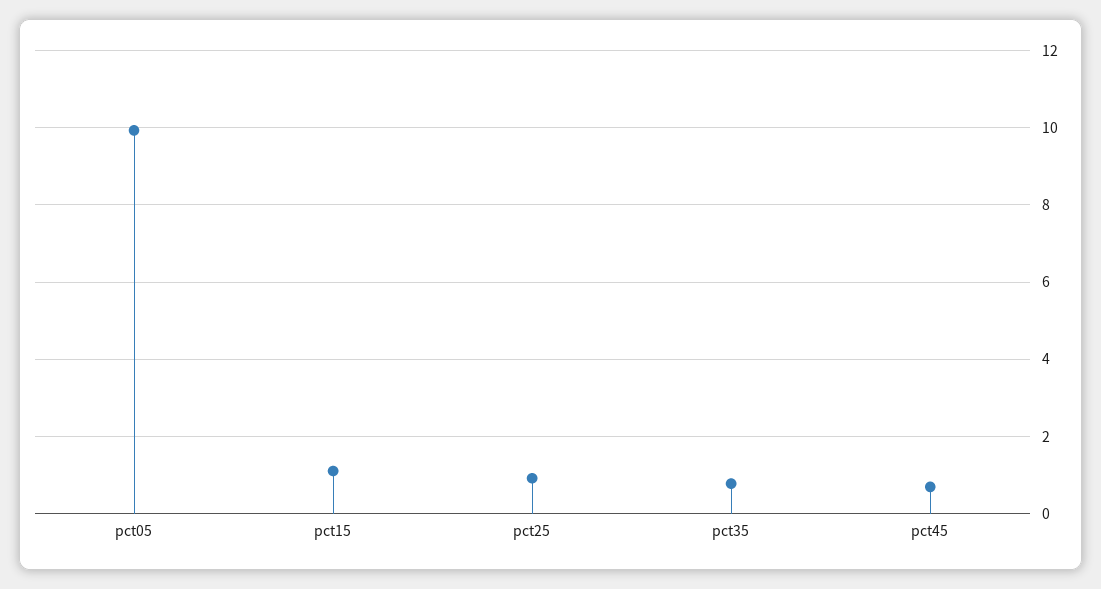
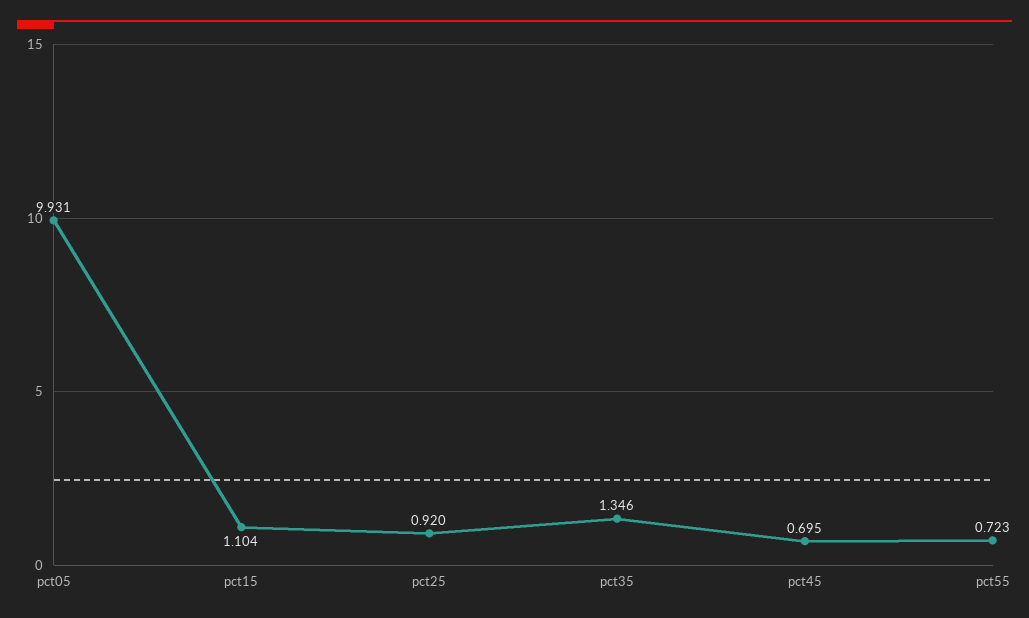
pct35: 0.8 -> 1.346
pct55: none -> 0.723

